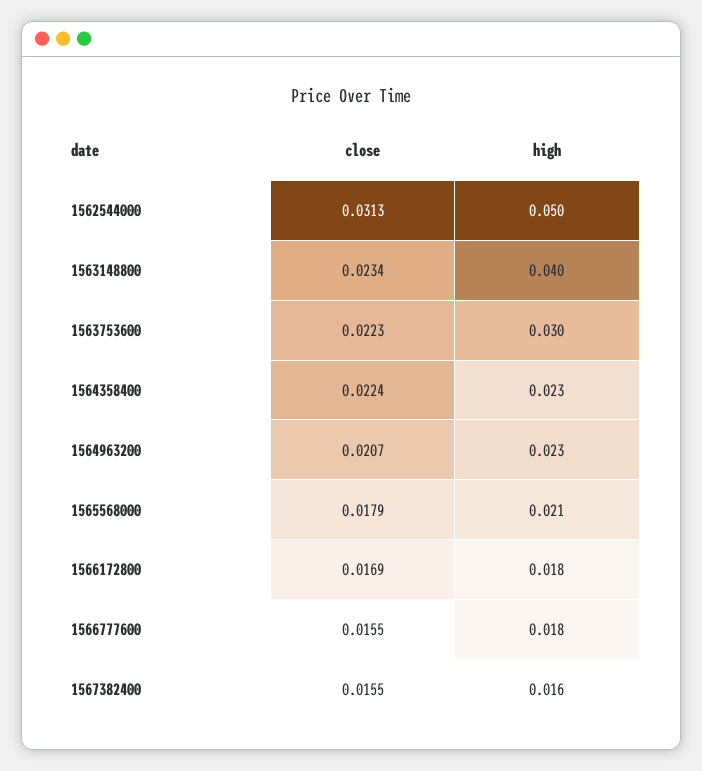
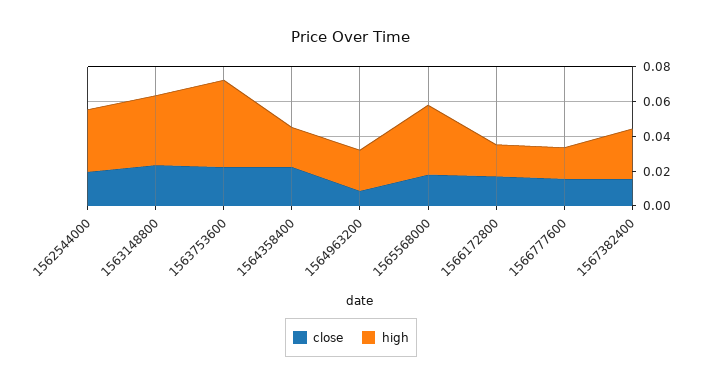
close, 1562544000: 0.0313 -> 0.02
high, 1562544000: 0.05 -> 0.035
high, 1563753600: 0.03 -> 0.05
close, 1564963200: 0.0207 -> 0.01
high, 1565568000: 0.021 -> 0.04
high, 1567382400: 0.016 -> 0.03

